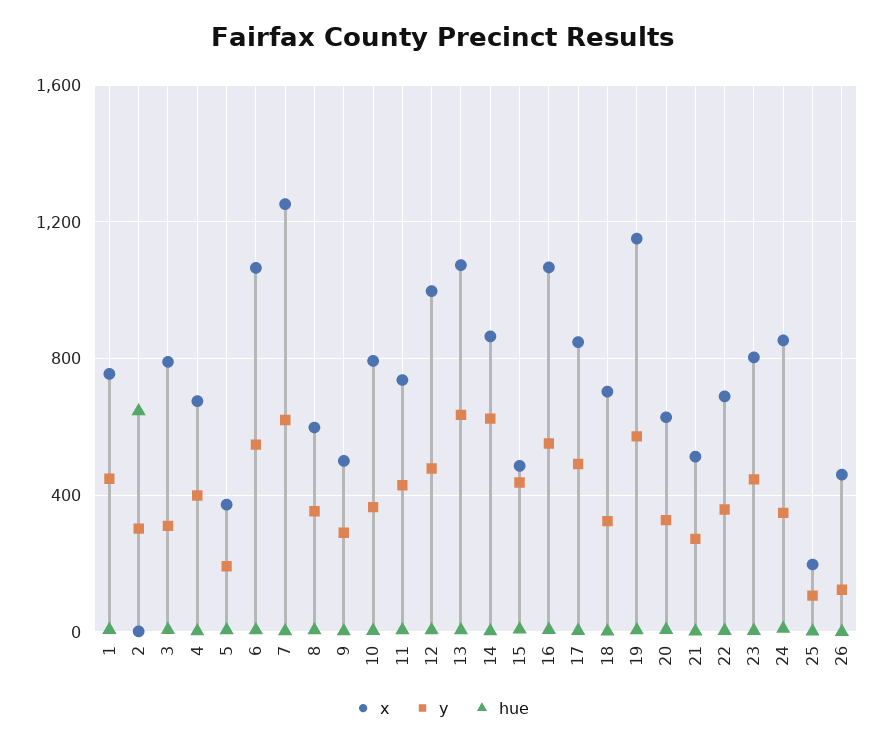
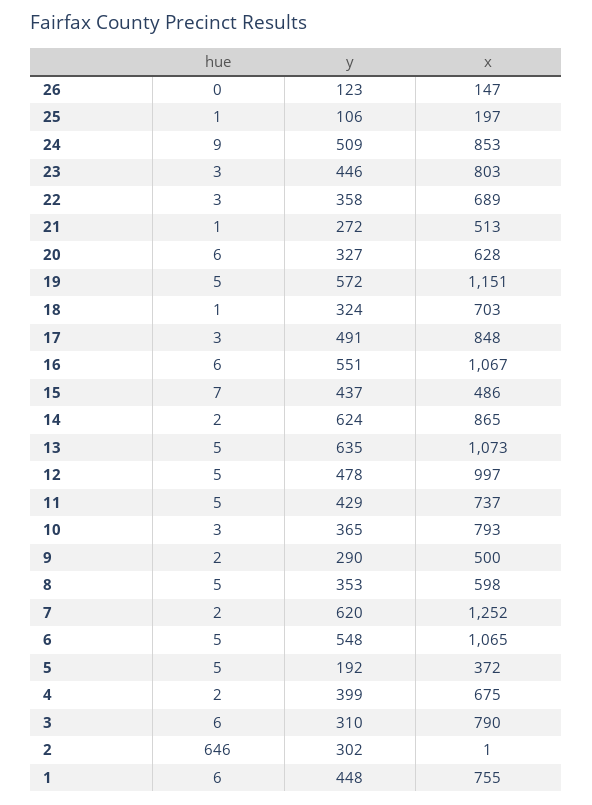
y, 24: 350 -> 509
x, 26: 450 -> 147

